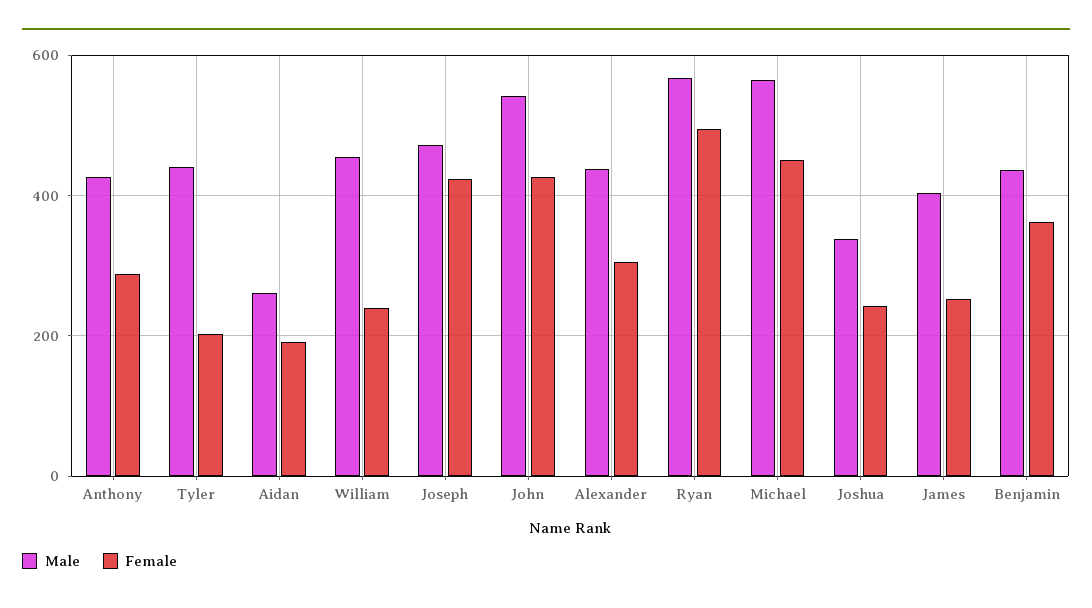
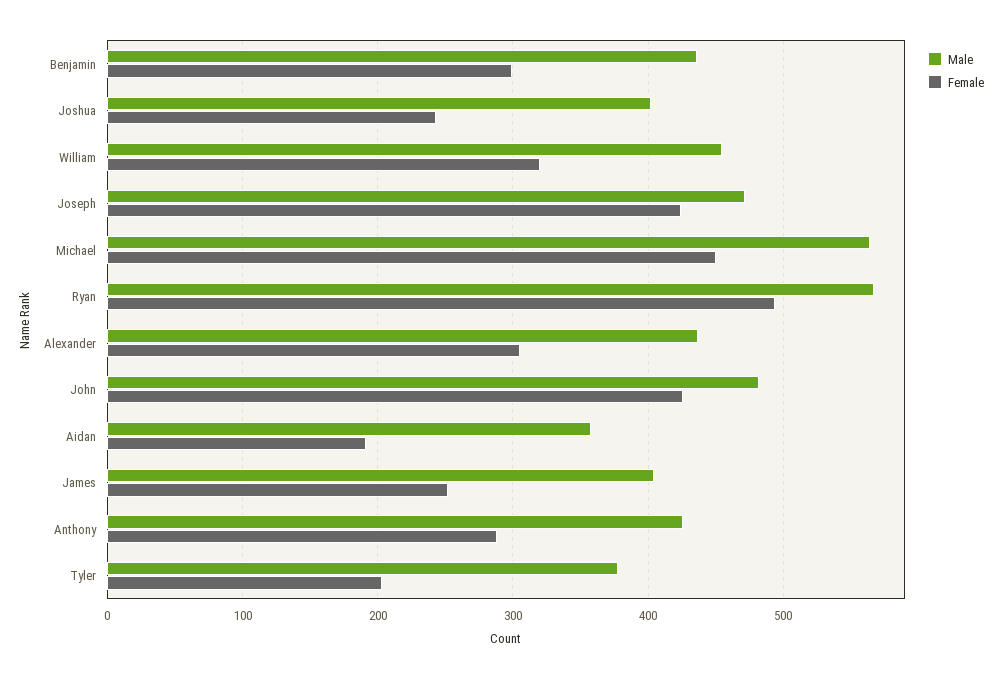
Male, Tyler: 440 -> 380
Male, Aidan: 260 -> 360
Female, William: 240 -> 320
Male, John: 540 -> 480
Male, Joshua: 340 -> 400
Female, Benjamin: 360 -> 300

